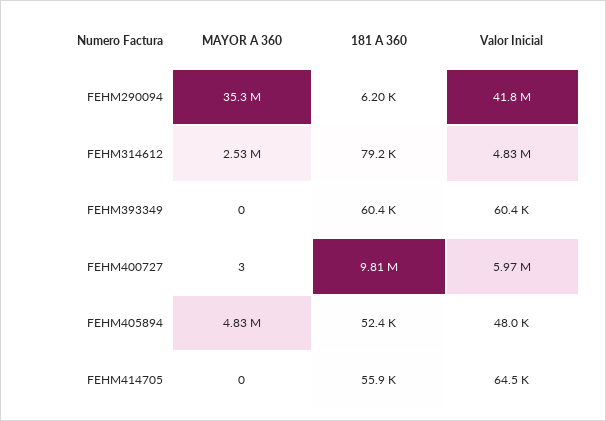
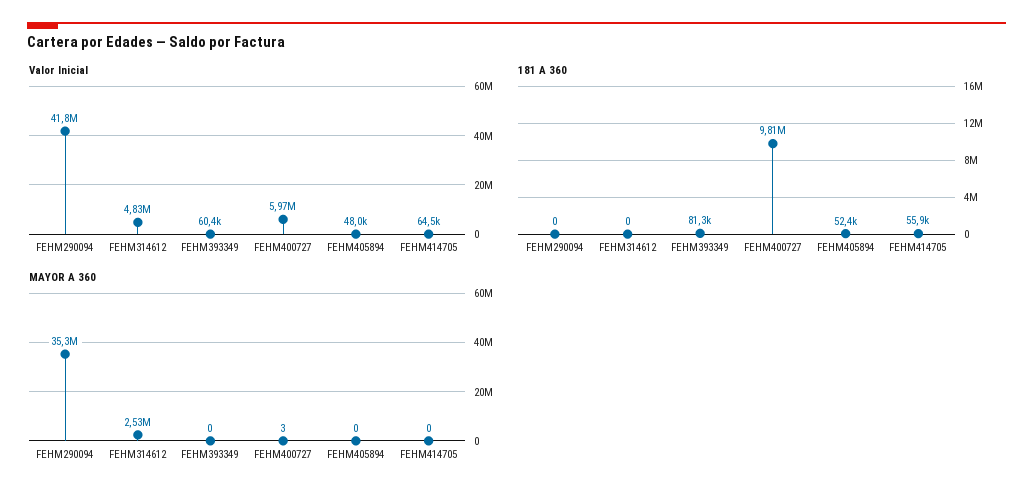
181 A 360, FEHM290094: 6200 -> 0
181 A 360, FEHM314612: 79200 -> 0
181 A 360, FEHM393349: 60400 -> 81300
MAYOR A 360, FEHM405894: 4830000 -> 0

